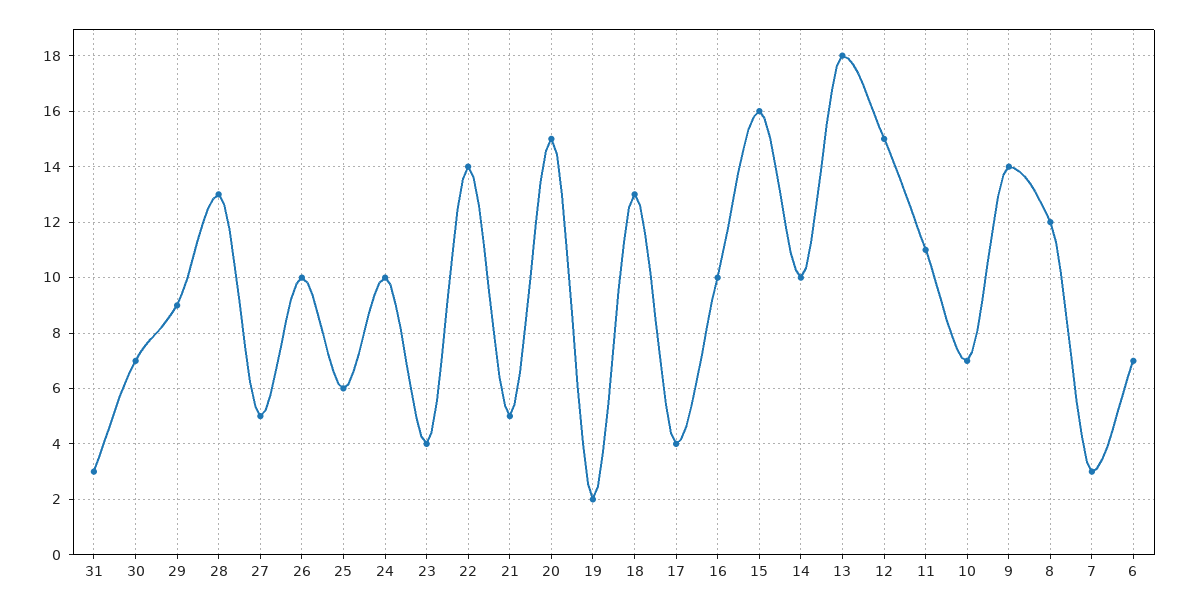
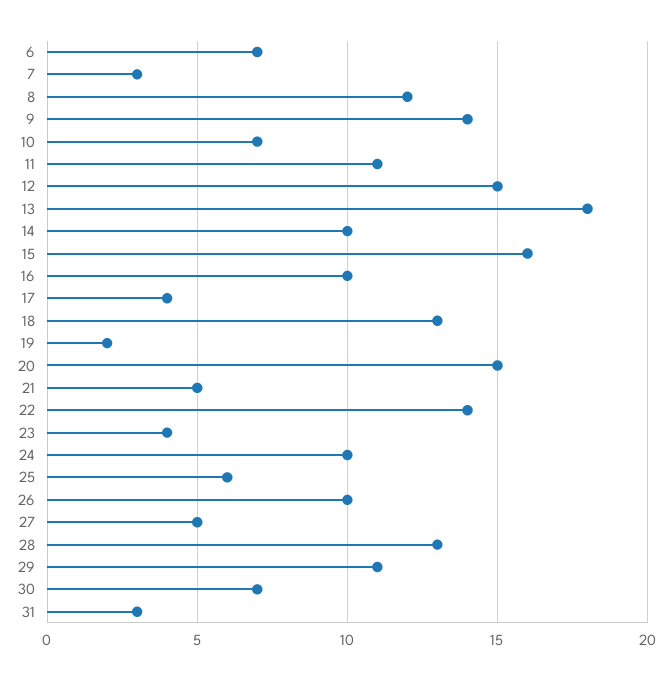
29: 9 -> 11

